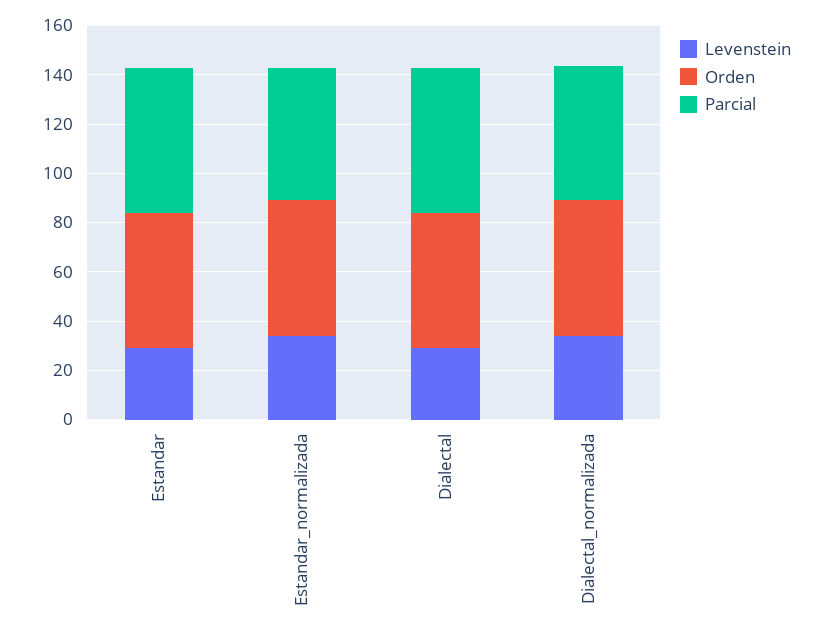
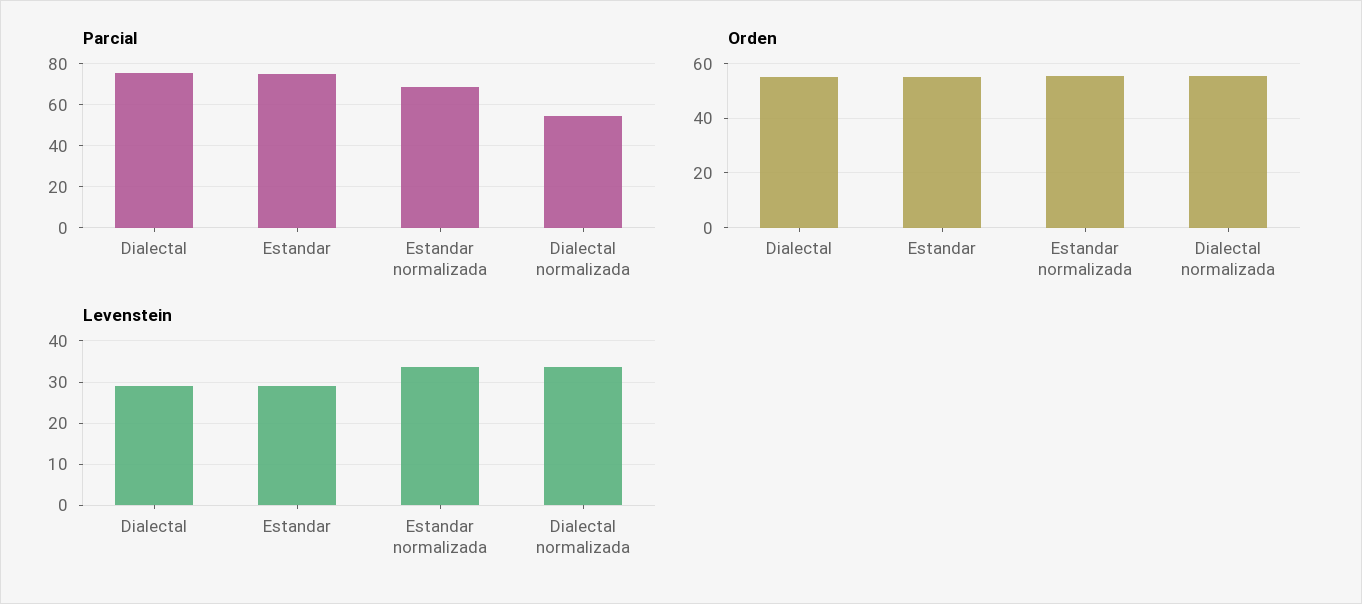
Parcial, Estandar: 60 -> 75
Parcial, Estandar_normalizada: 55 -> 70
Parcial, Dialectal: 60 -> 75

